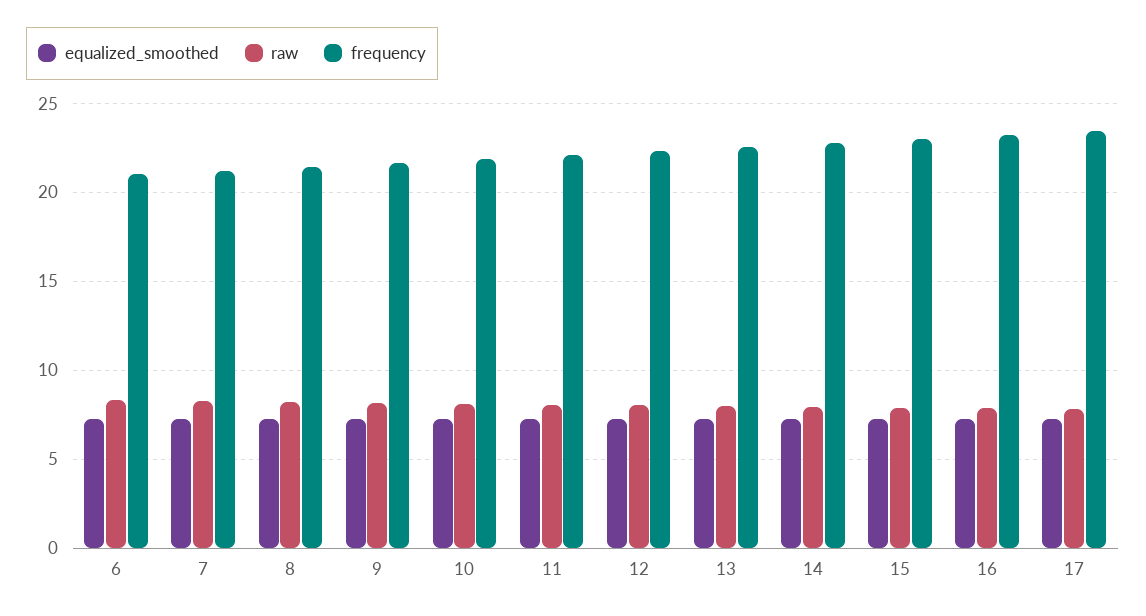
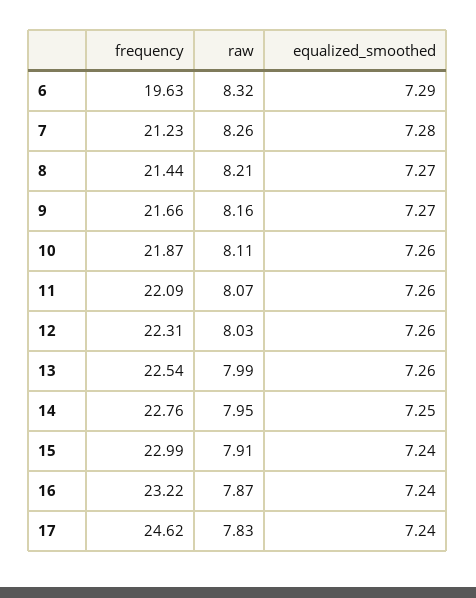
frequency, 6: 21 -> 19.63
frequency, 17: 23.5 -> 24.62

